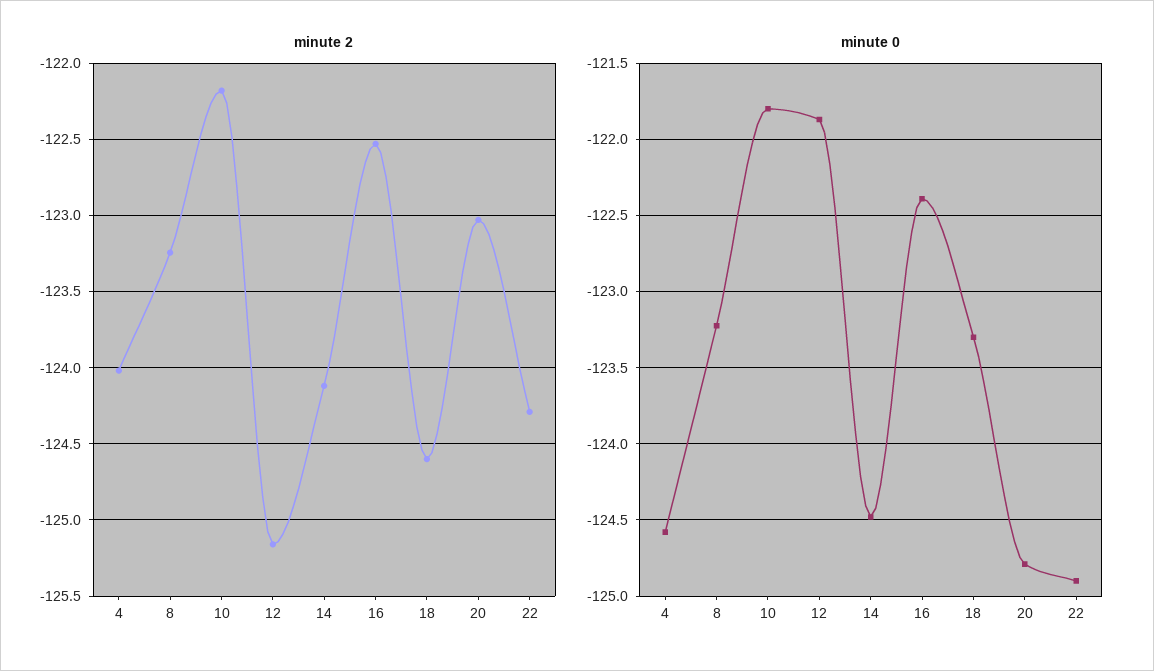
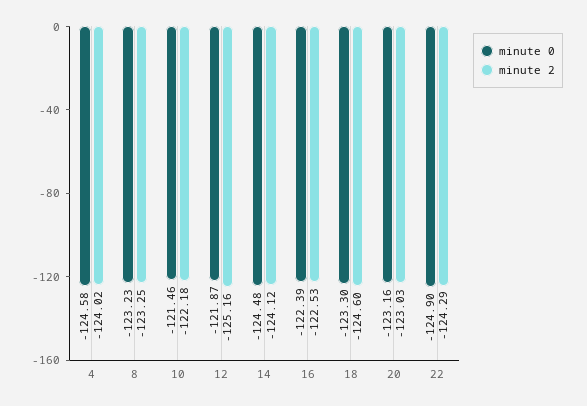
minute 0, 10: -121.8 -> -121.46
minute 0, 20: -124.8 -> -123.16

